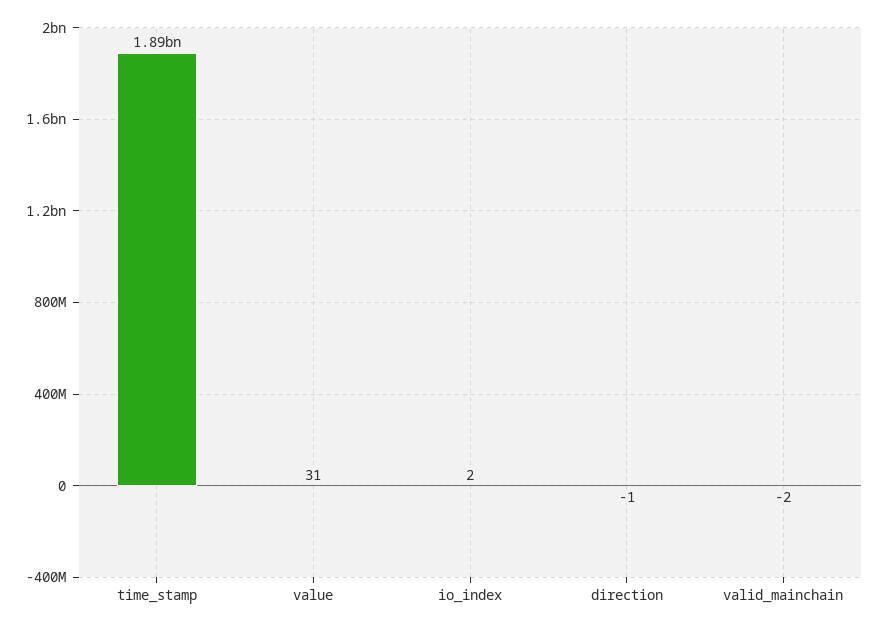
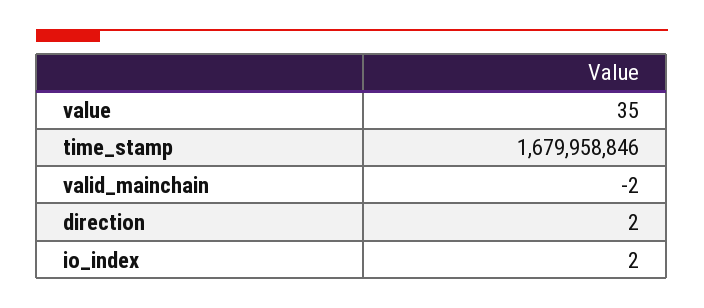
time_stamp: 1890000000 -> 1679958846
value: 31 -> 35
direction: -1 -> 2

